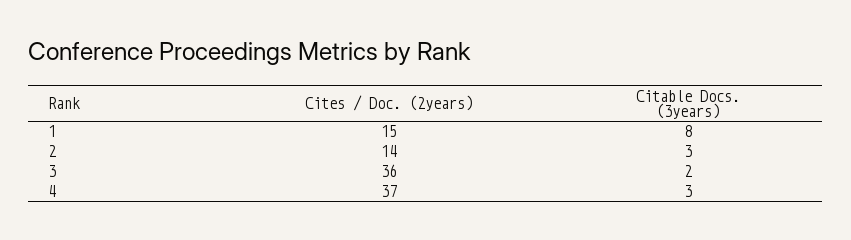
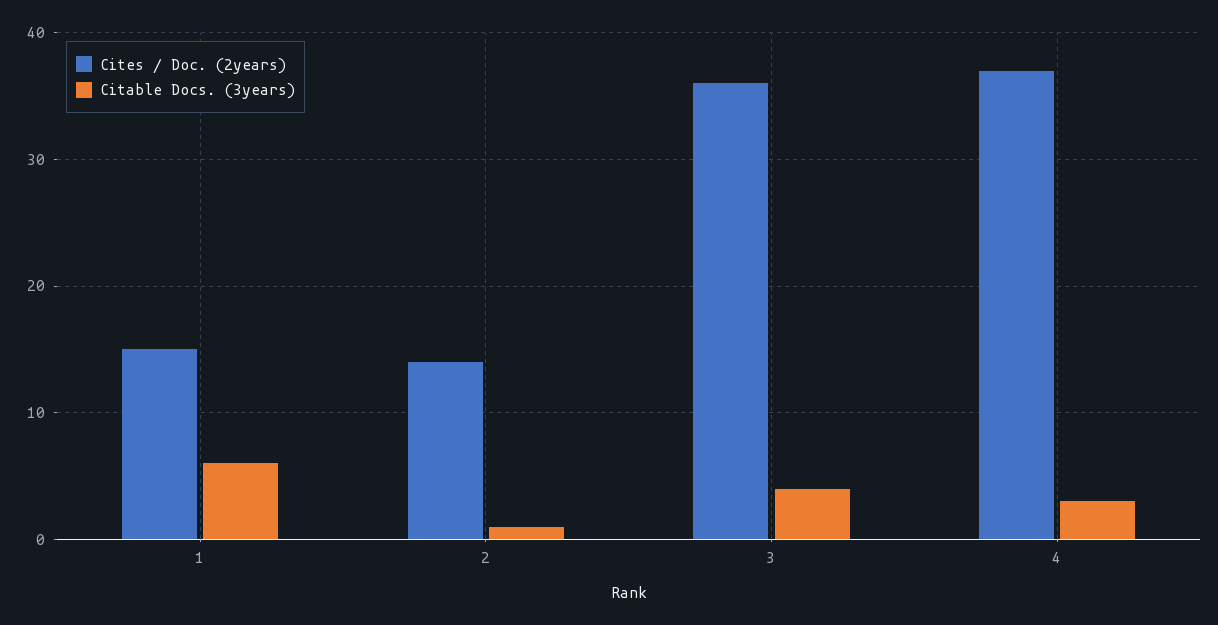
Citable Docs. (3years), 1: 8 -> 6
Citable Docs. (3years), 2: 3 -> 1
Citable Docs. (3years), 3: 2 -> 4

